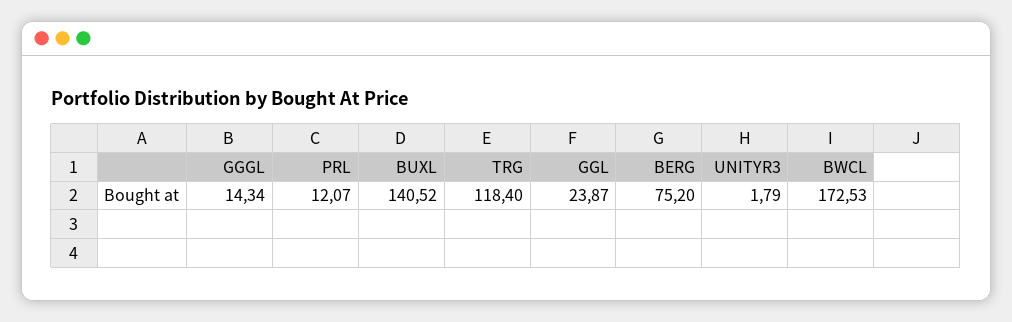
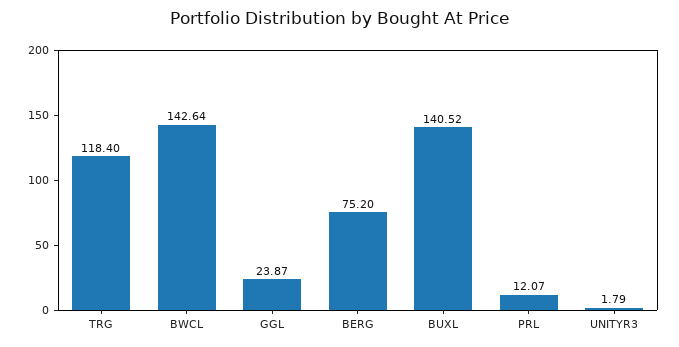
GGGL: 14.34 -> none
BWCL: 172.53 -> 142.64

